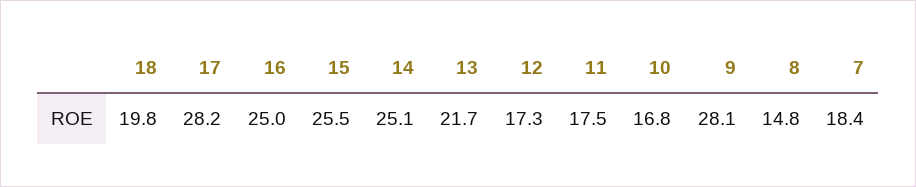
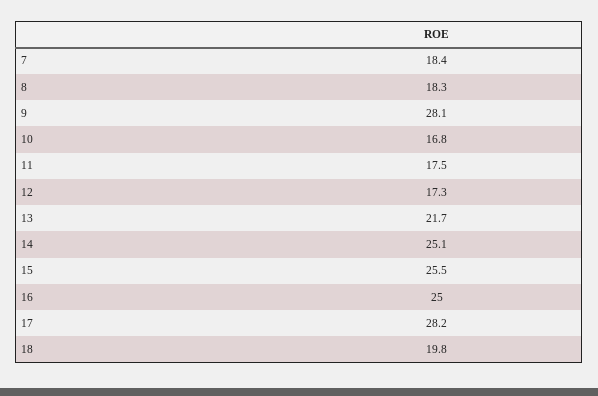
8: 14.8 -> 18.3

